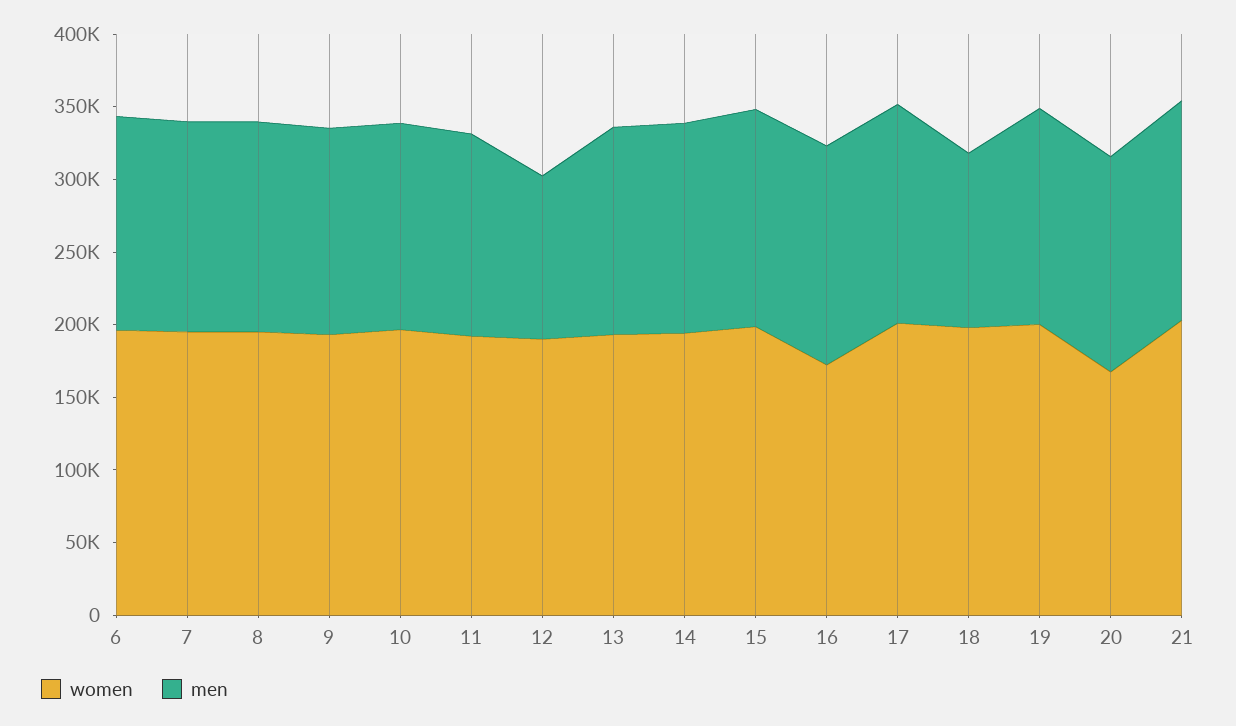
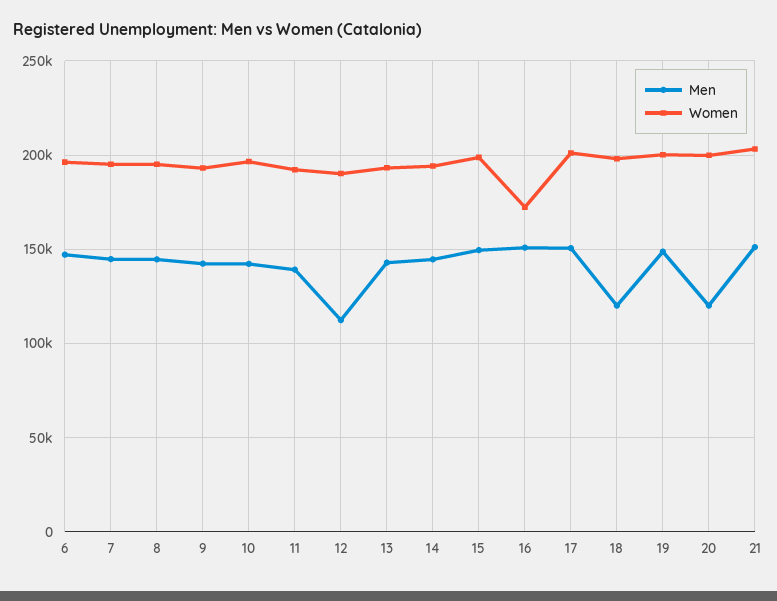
women, 20: 170000 -> 200000
men, 20: 150000 -> 120000

